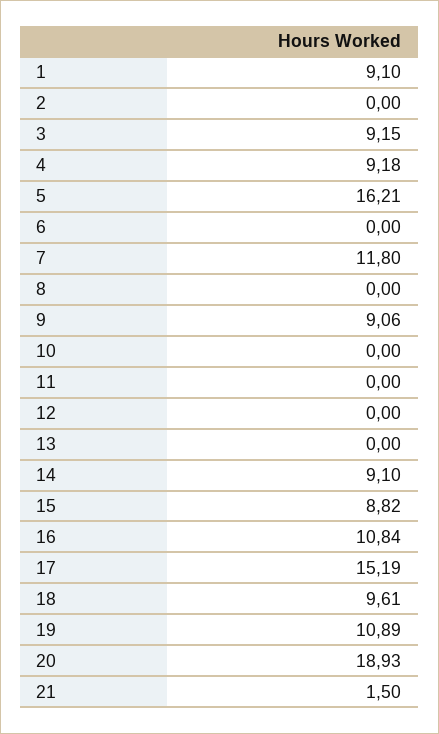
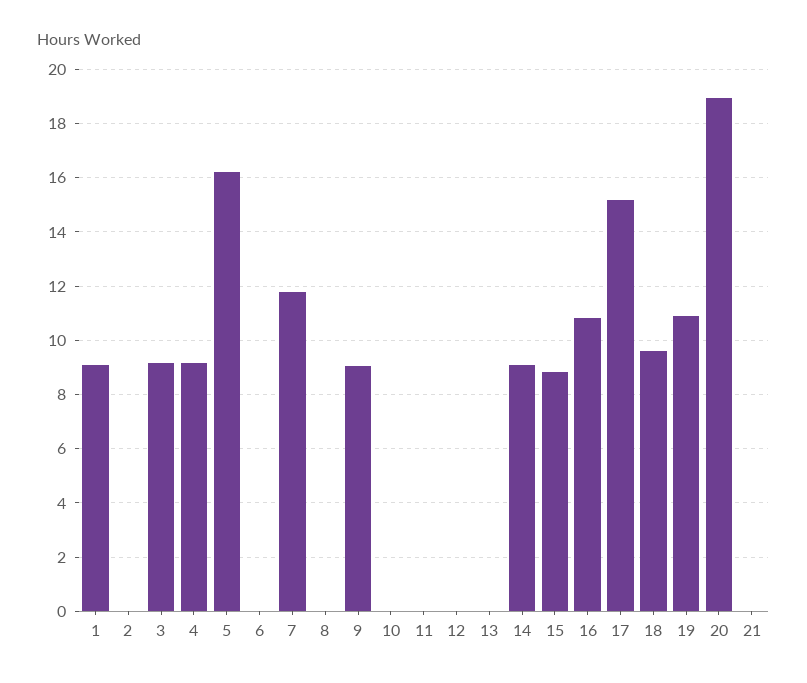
21: 1.5 -> 0

